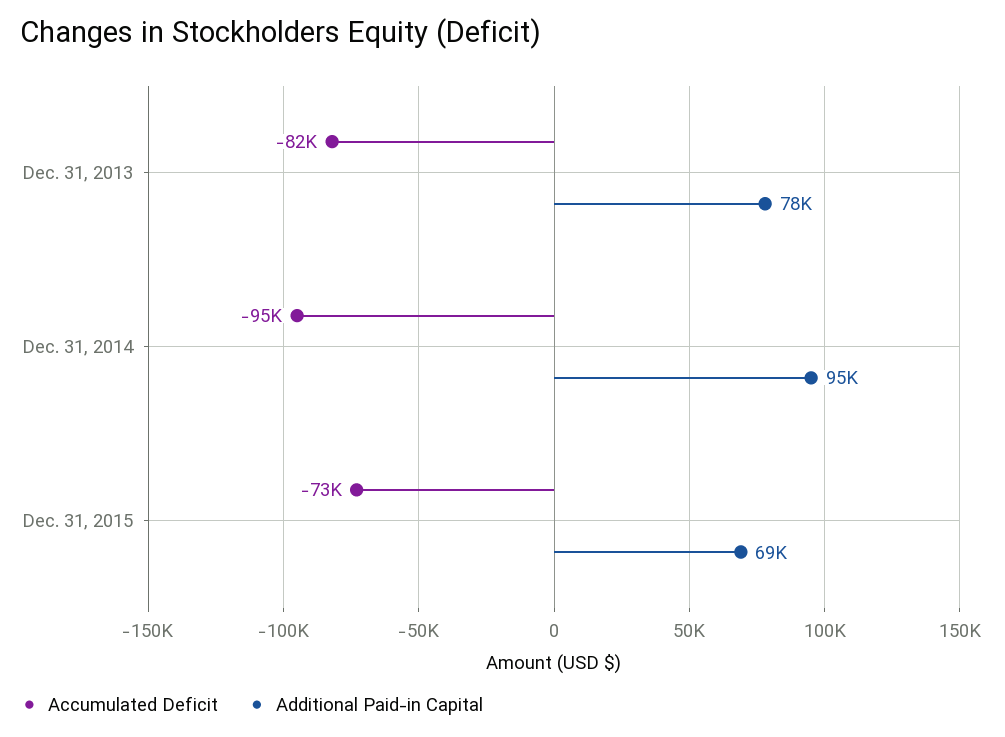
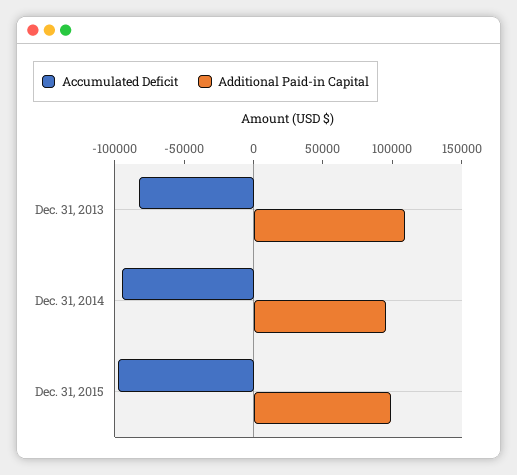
Additional Paid-in Capital, Dec. 31, 2013: 78000 -> 110000
Accumulated Deficit, Dec. 31, 2015: -73000 -> -100000
Additional Paid-in Capital, Dec. 31, 2015: 69000 -> 100000

